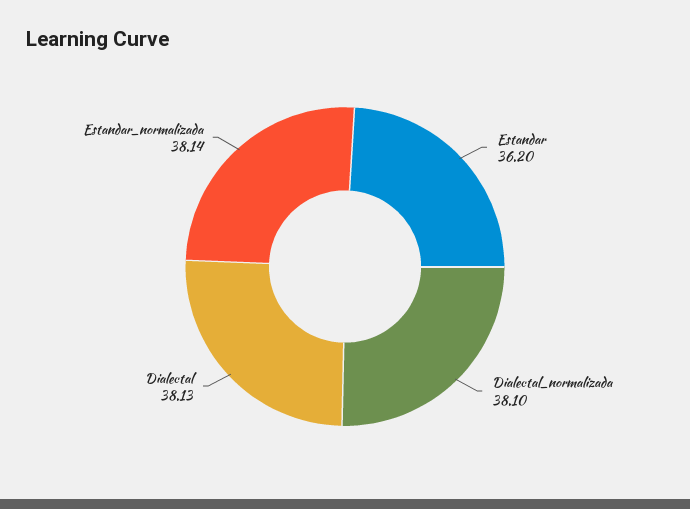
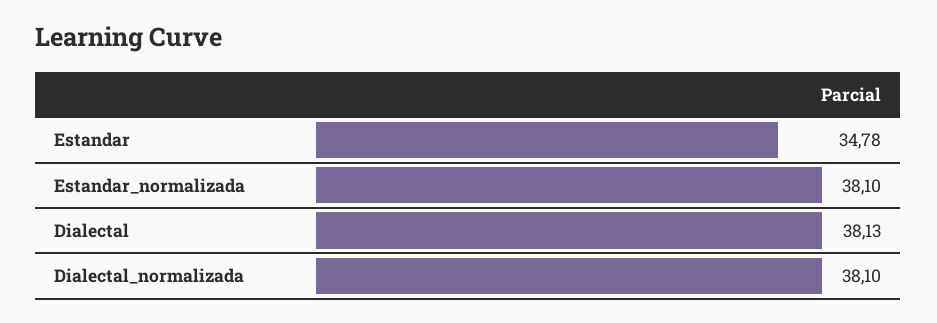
Estandar: 36.2 -> 34.78
Estandar_normalizada: 38.14 -> 38.1

